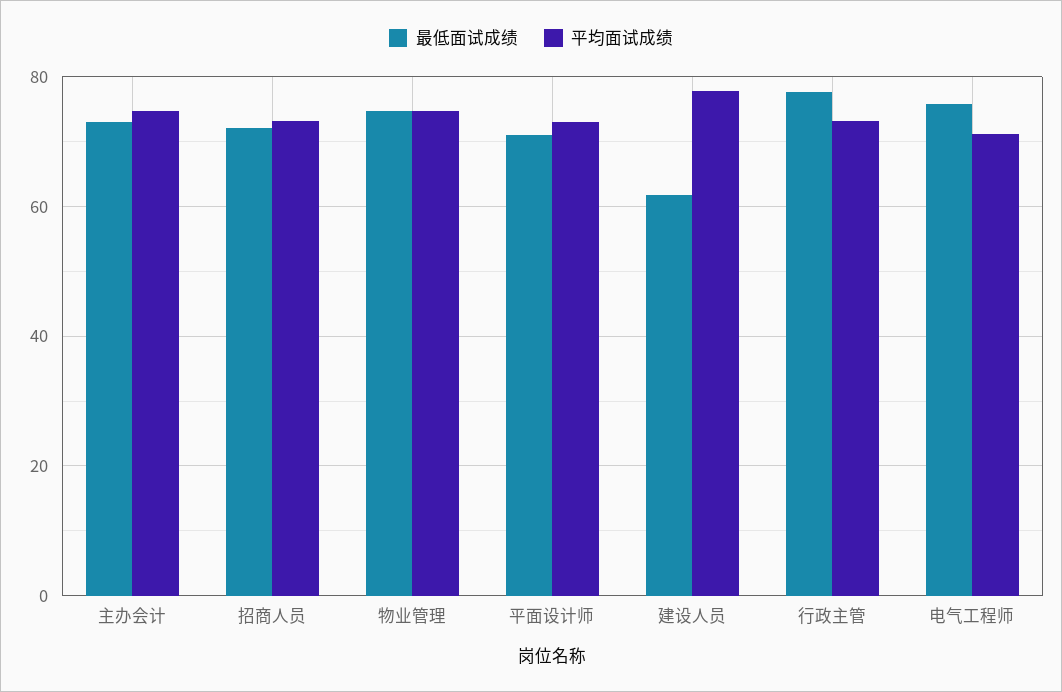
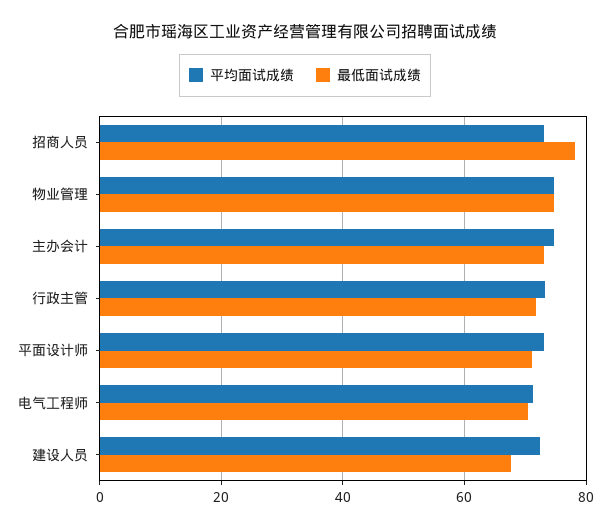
最低面试成绩, 招商人员: 72 -> 78
最低面试成绩, 建设人员: 62 -> 68
平均面试成绩, 建设人员: 78 -> 72
最低面试成绩, 行政主管: 78 -> 72
最低面试成绩, 电气工程师: 76 -> 70

